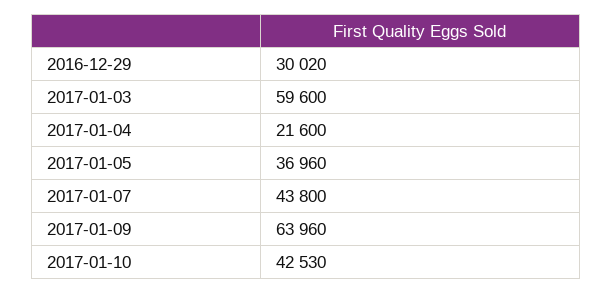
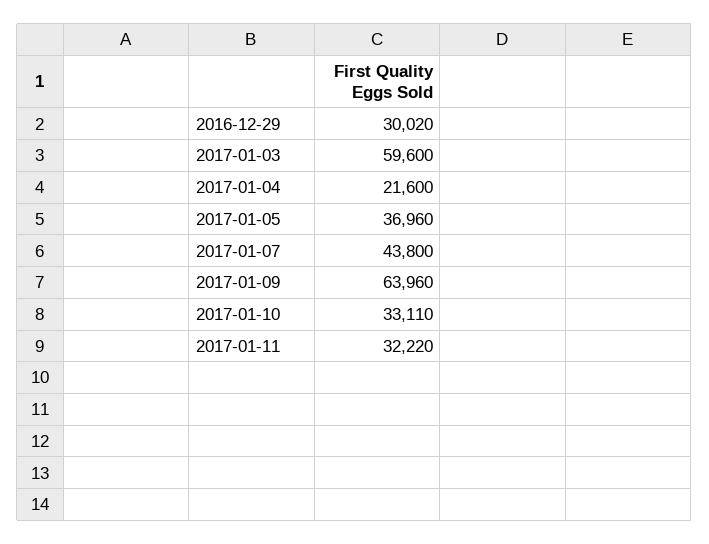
2017-01-10: 42530 -> 33110
2017-01-11: none -> 32220

